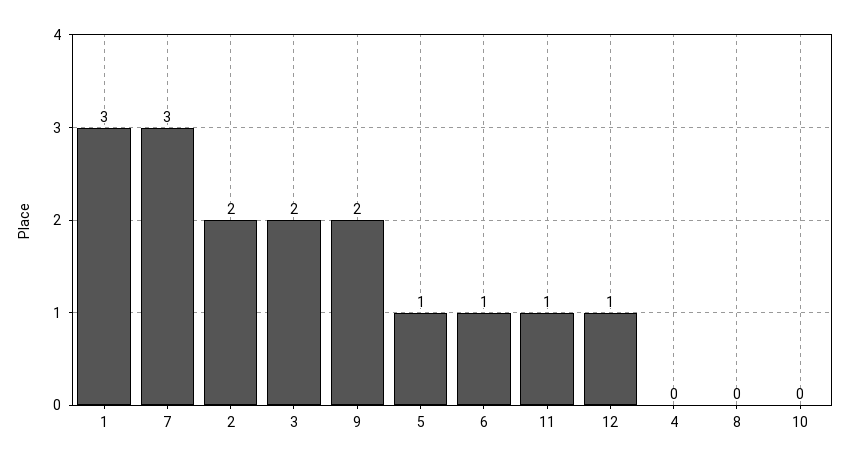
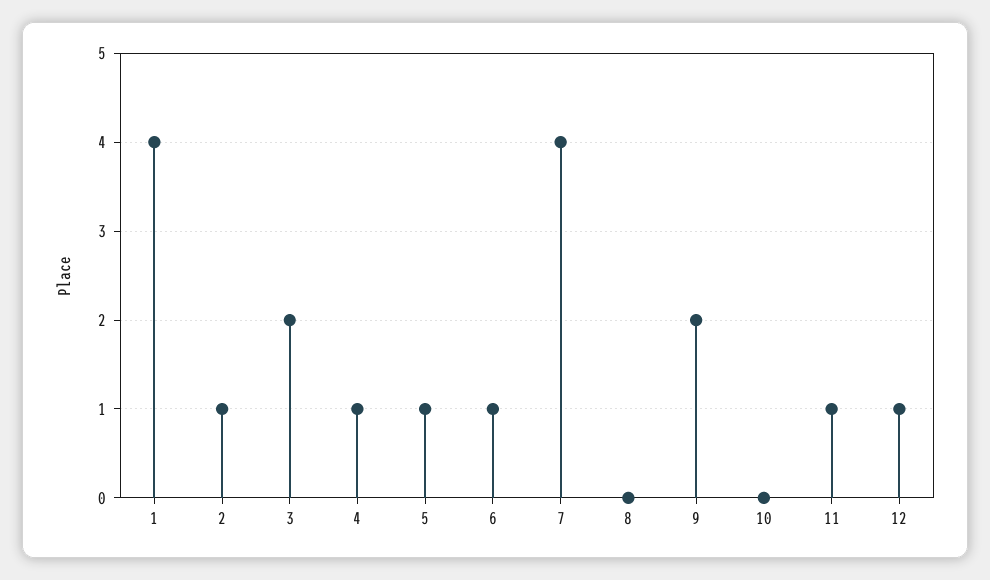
1: 3 -> 4
7: 3 -> 4
2: 2 -> 1
4: 0 -> 1

